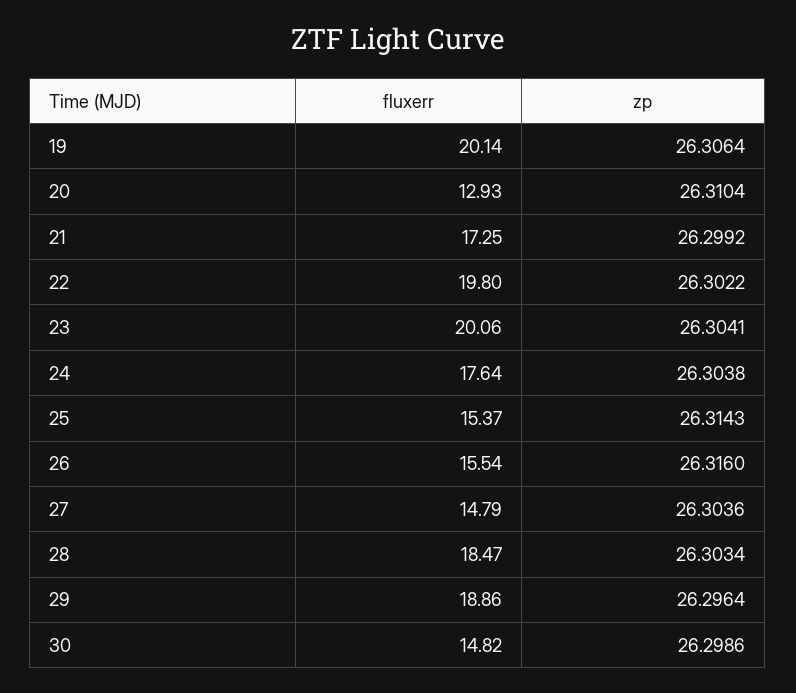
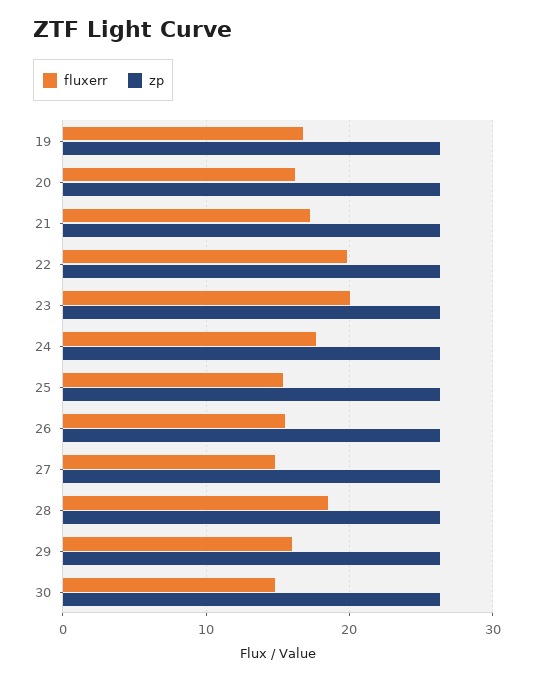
fluxerr, 19: 20.14 -> 17
fluxerr, 20: 12.93 -> 16
fluxerr, 29: 18.86 -> 16

